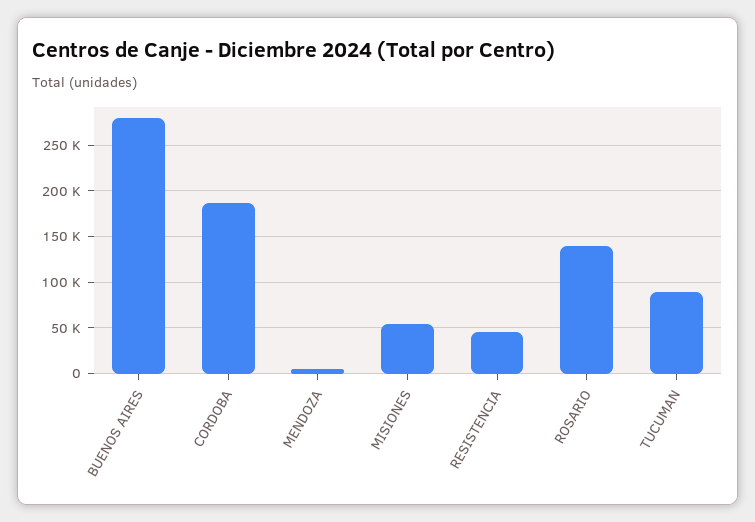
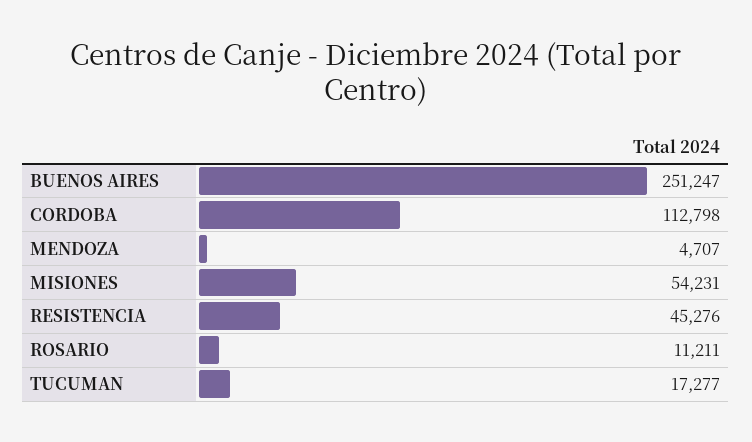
BUENOS AIRES: 280000 -> 251247
CORDOBA: 190000 -> 112798
ROSARIO: 140000 -> 11211
TUCUMAN: 90000 -> 17277

